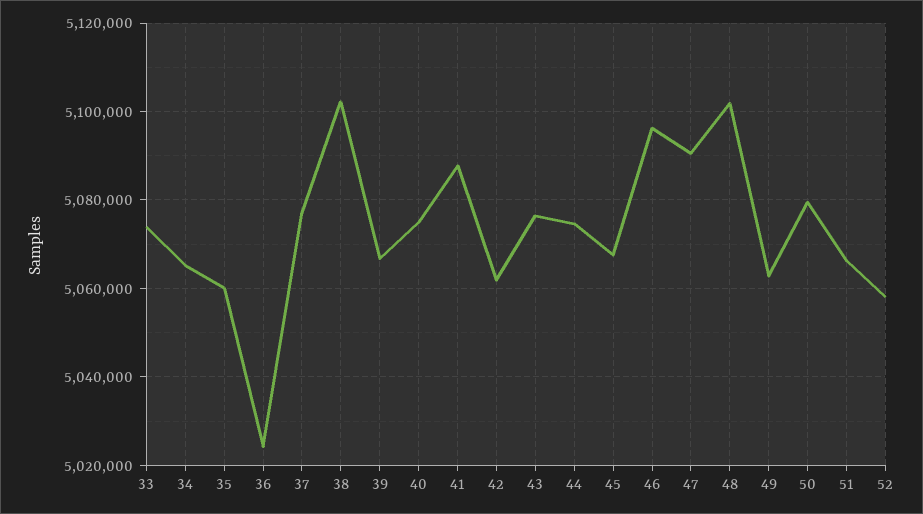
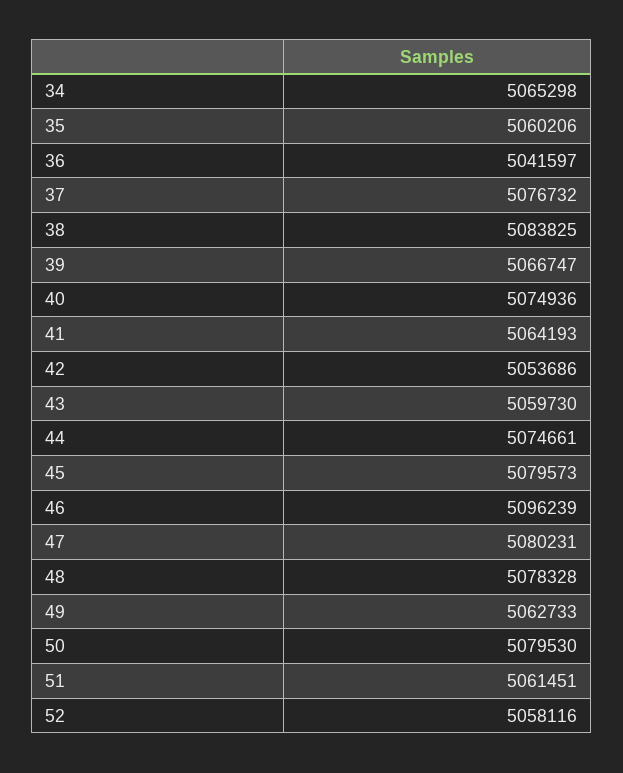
33: 5074000 -> none
36: 5024000 -> 5041597
38: 5102000 -> 5083825
41: 5088000 -> 5064193
42: 5062000 -> 5053686
43: 5076000 -> 5059730
45: 5068000 -> 5079573
47: 5090000 -> 5080231
48: 5102000 -> 5078328
51: 5066000 -> 5061451

